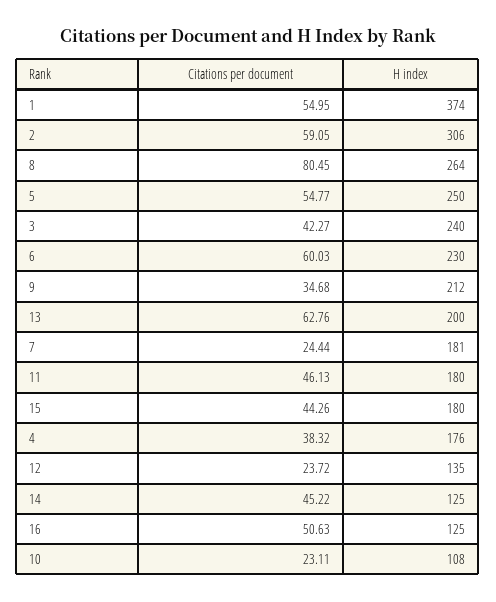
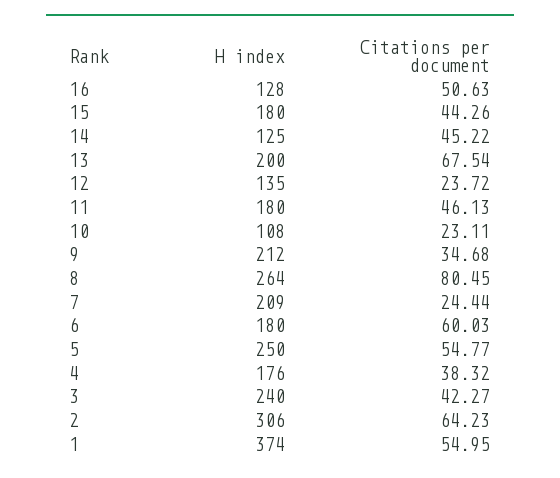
Citations per document, 2: 59.05 -> 64.23
H index, 6: 230 -> 180
Citations per document, 13: 62.76 -> 67.54
H index, 7: 181 -> 209
H index, 16: 125 -> 128

